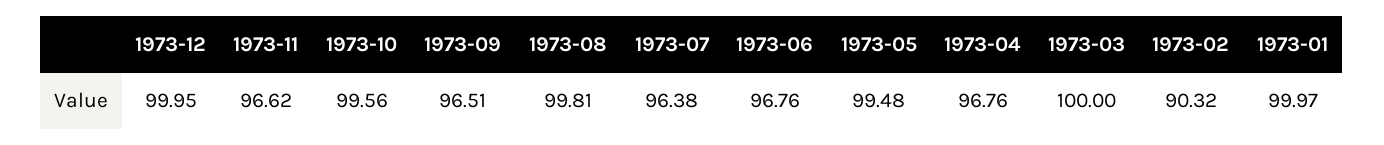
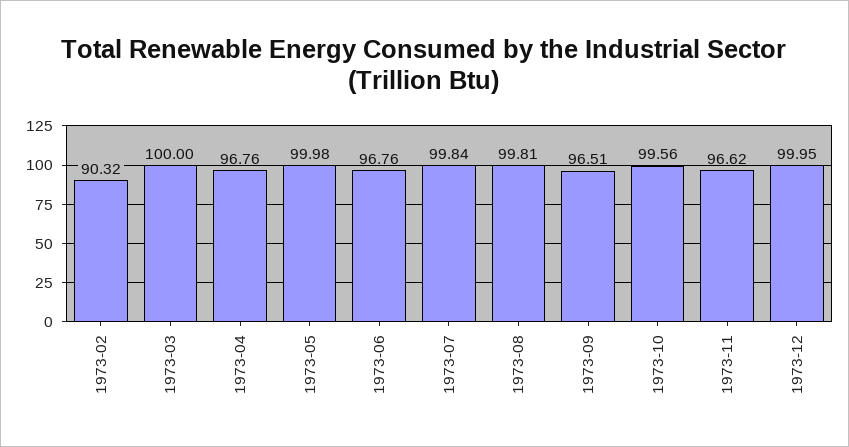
1973-07: 96.38 -> 99.84
1973-05: 99.48 -> 99.98
1973-01: 99.97 -> none

